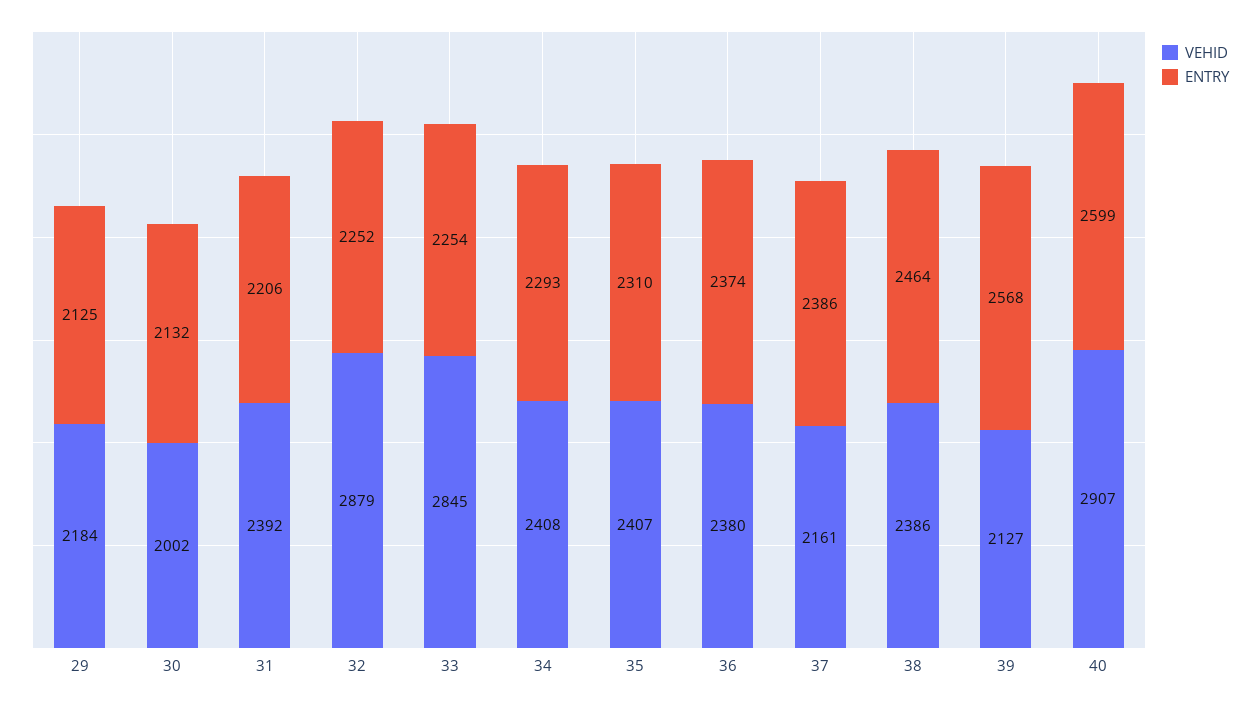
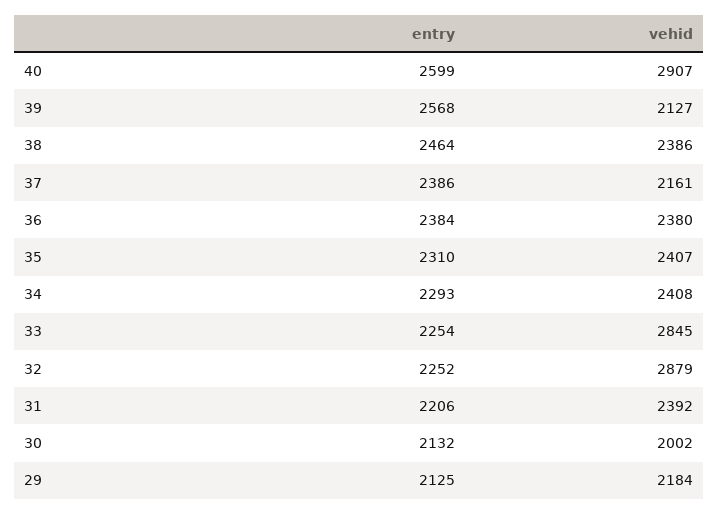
ENTRY, 36: 2374 -> 2384

